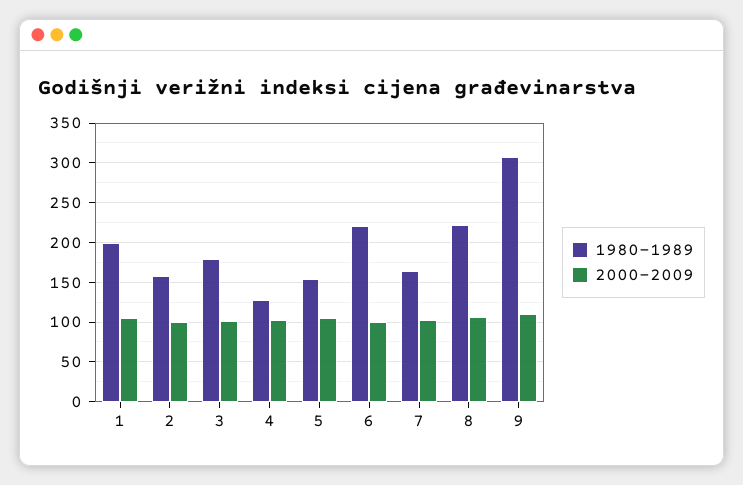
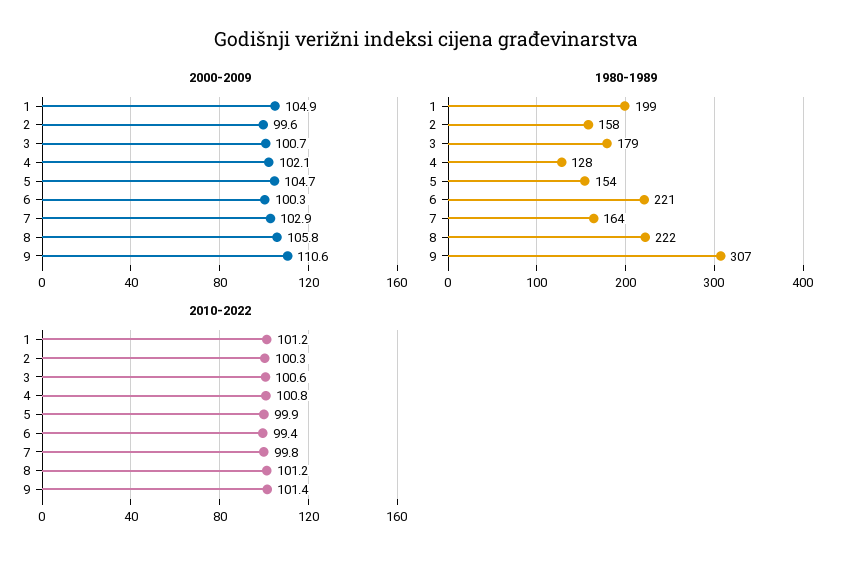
2010-2022, 1: none -> 101.2
2010-2022, 2: none -> 100.3
2010-2022, 3: none -> 100.6
2010-2022, 4: none -> 100.8
2010-2022, 5: none -> 99.9
2010-2022, 6: none -> 99.4
2010-2022, 7: none -> 99.8
2010-2022, 8: none -> 101.2
2010-2022, 9: none -> 101.4

